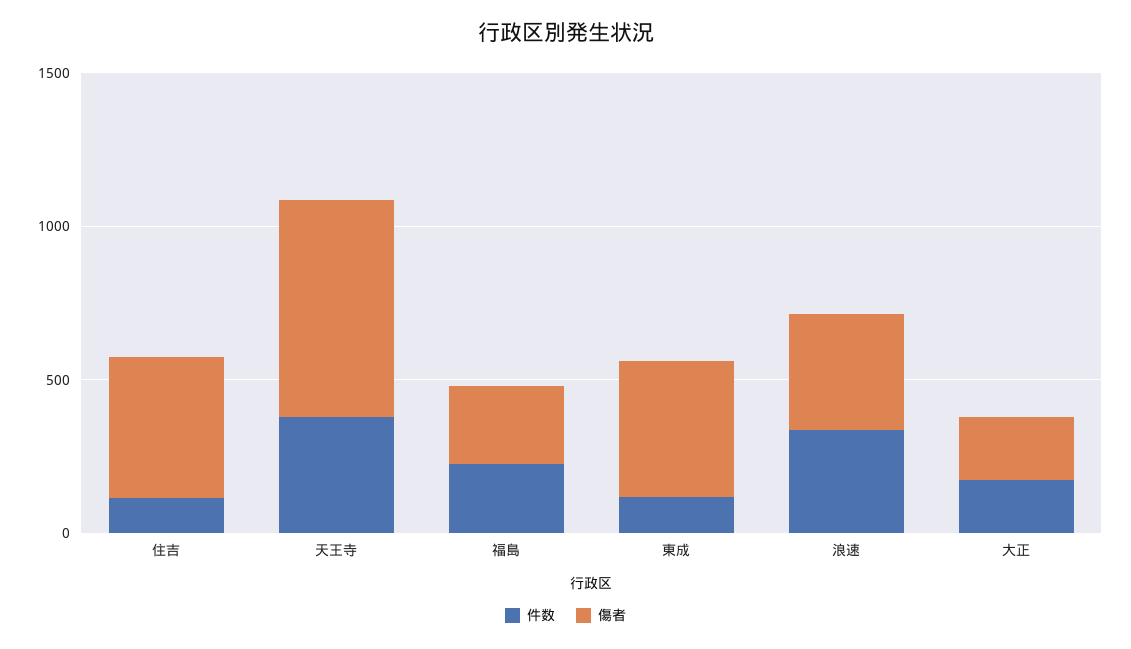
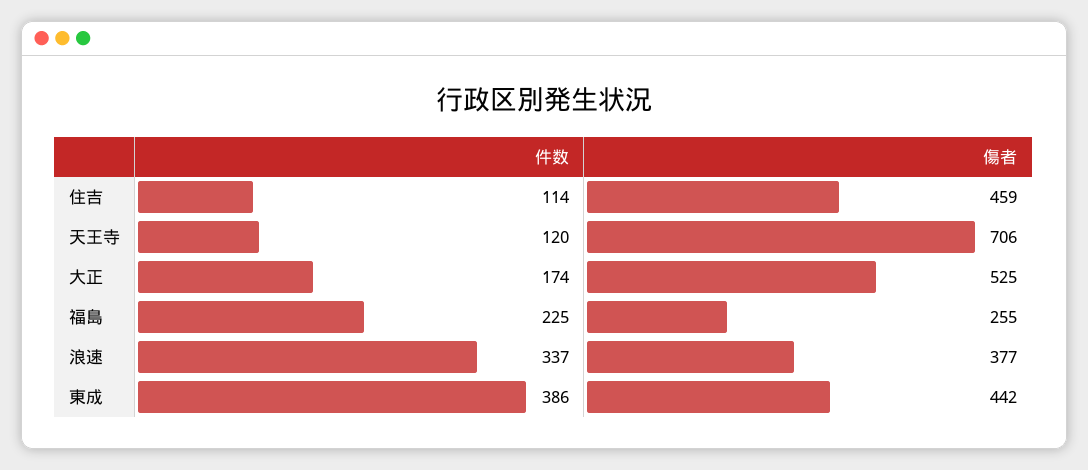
件数, 天王寺: 400 -> 120
件数, 東成: 100 -> 386
傷者, 大正: 200 -> 525

